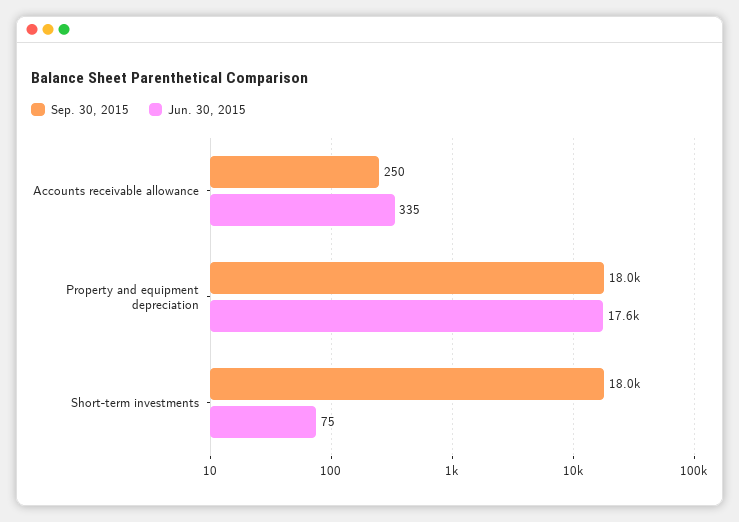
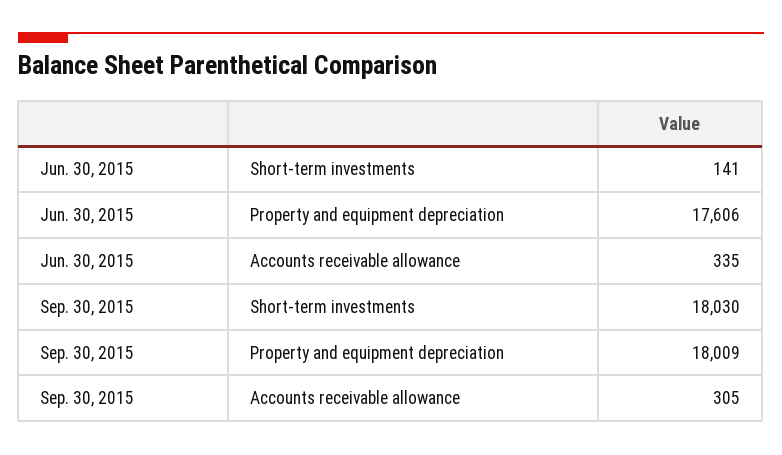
Sep. 30, 2015, Accounts receivable allowance: 250 -> 305
Jun. 30, 2015, Short-term investments: 75 -> 141

